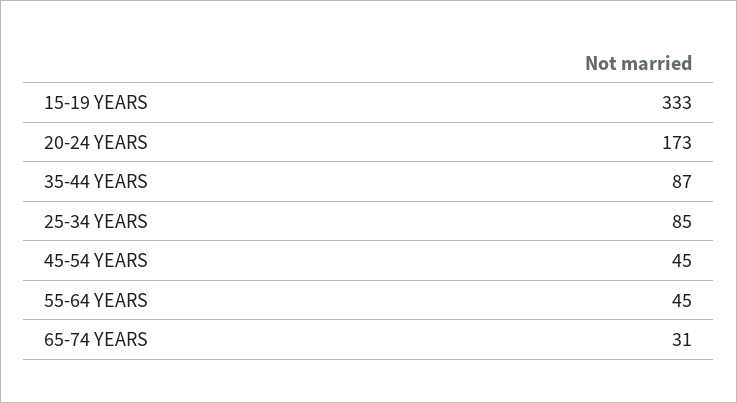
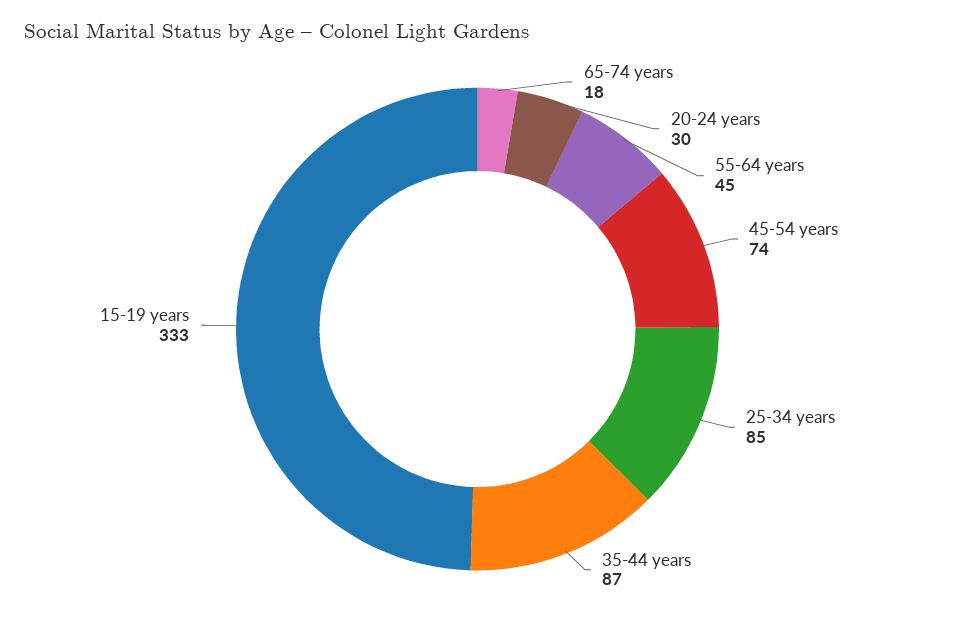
20-24 YEARS: 173 -> 30
45-54 YEARS: 45 -> 74
65-74 YEARS: 31 -> 18

